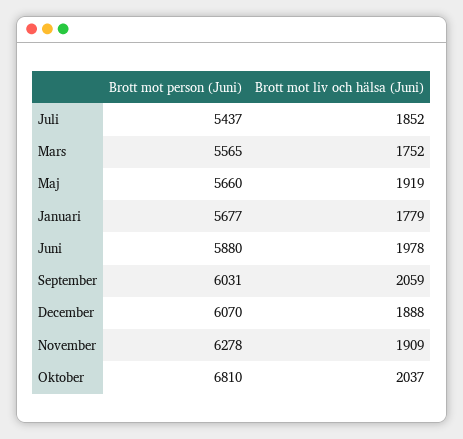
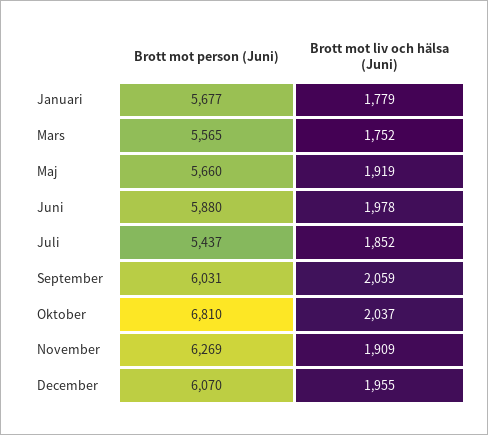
Brott mot liv och hälsa (Juni), December: 1888 -> 1955
Brott mot person (Juni), November: 6278 -> 6269

